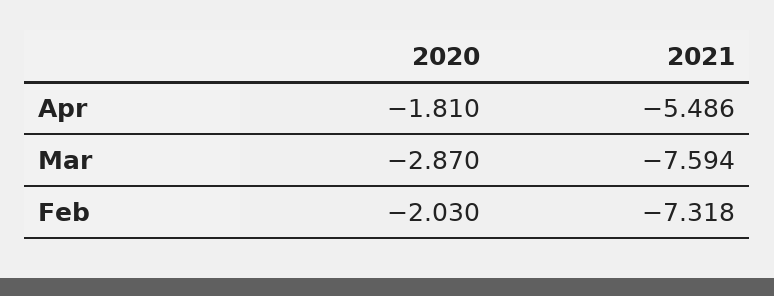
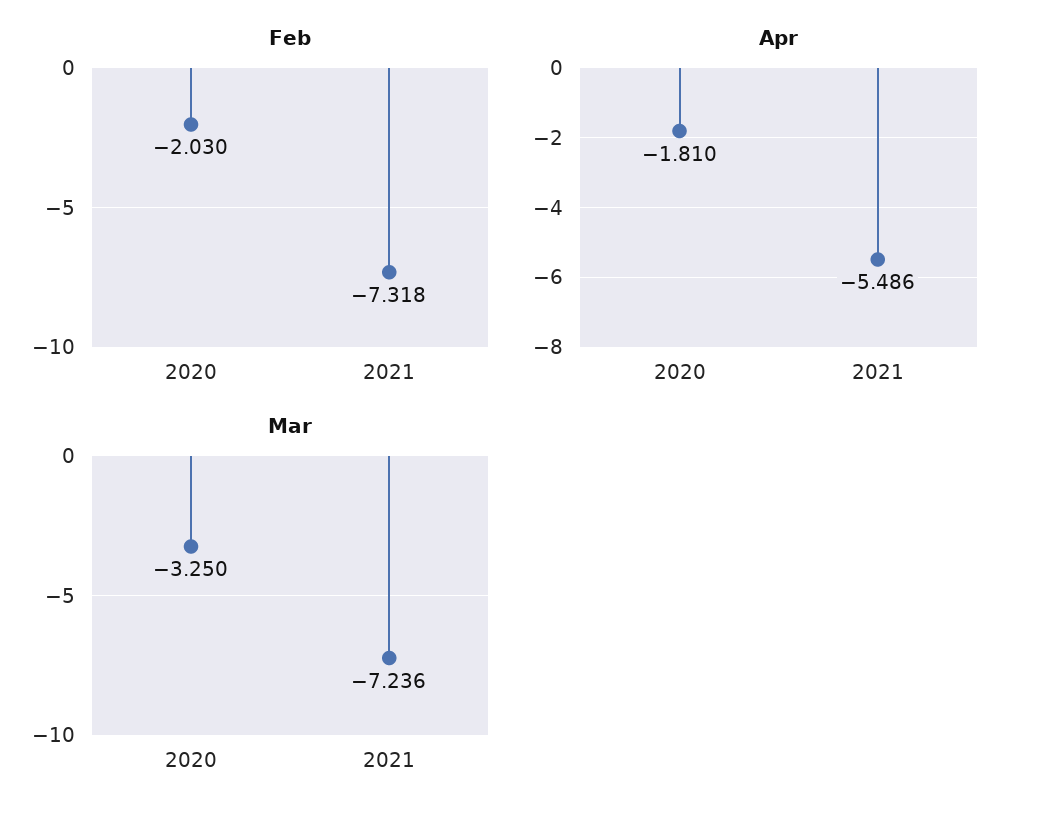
Mar, 2020: -2.87 -> -3.25
Mar, 2021: -7.594 -> -7.236

